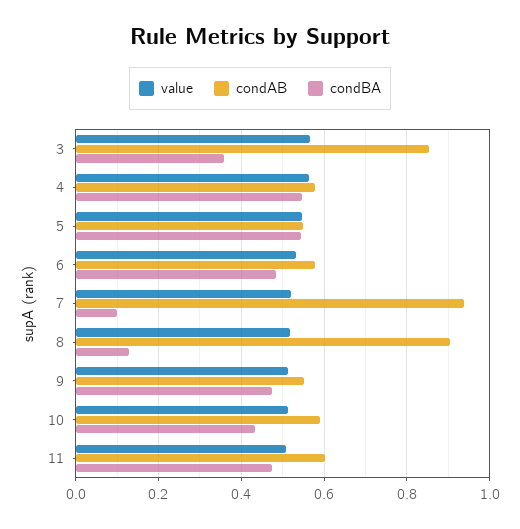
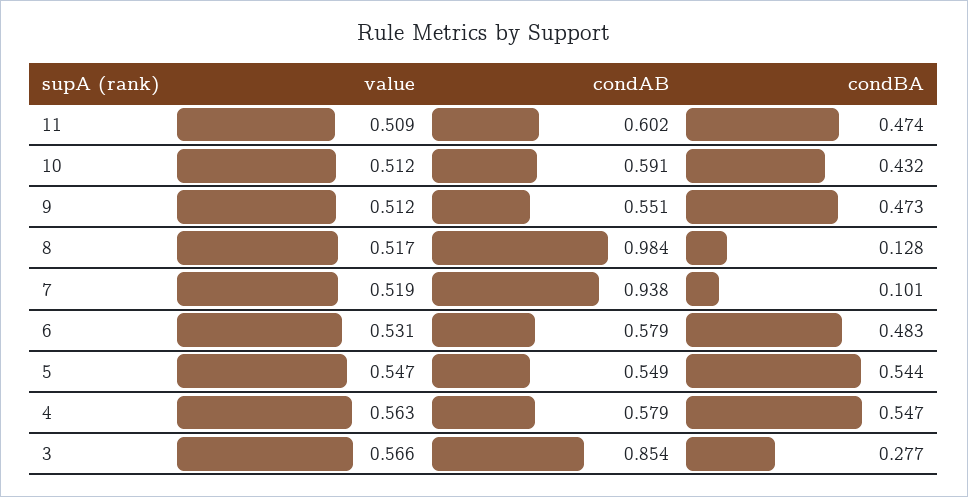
condBA, 3: 0.36 -> 0.277
condAB, 8: 0.9 -> 0.984

